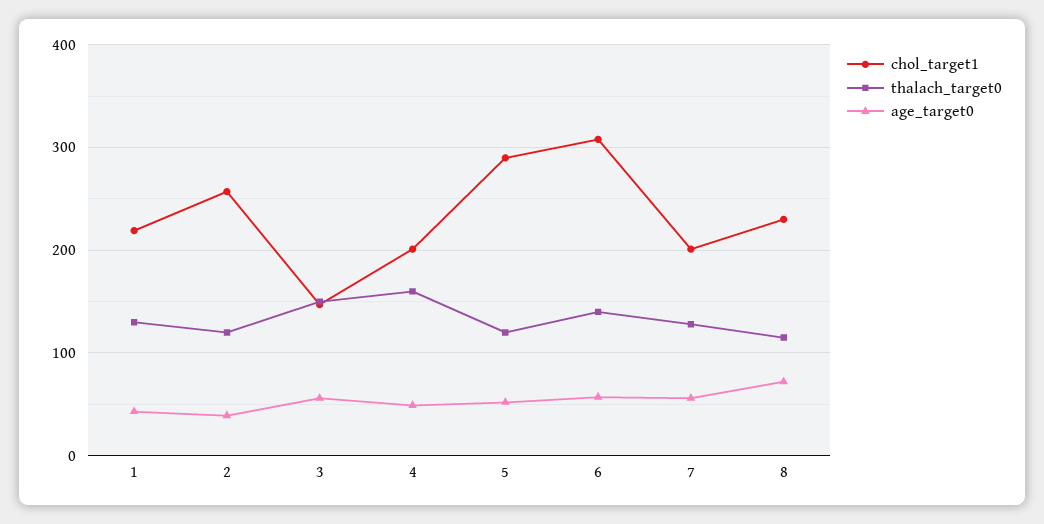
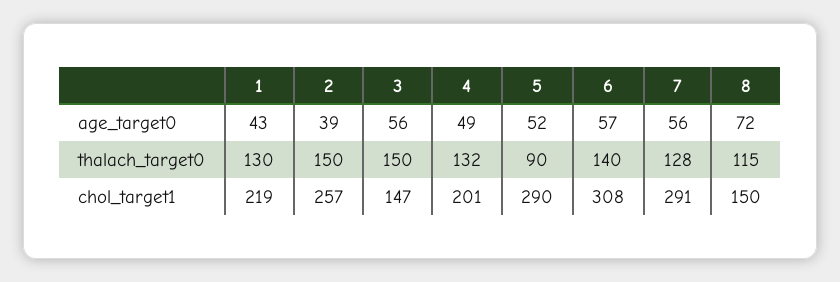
thalach_target0, 2: 120 -> 150
thalach_target0, 4: 160 -> 132
thalach_target0, 5: 120 -> 90
chol_target1, 7: 200 -> 291
chol_target1, 8: 230 -> 150

